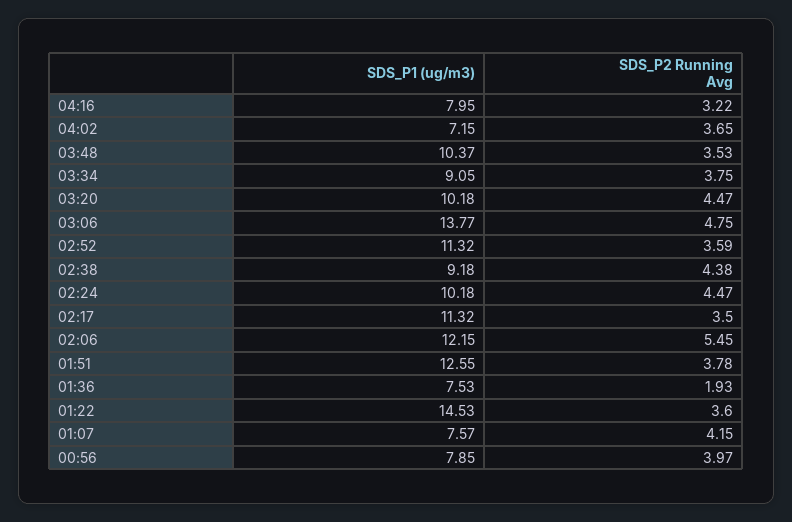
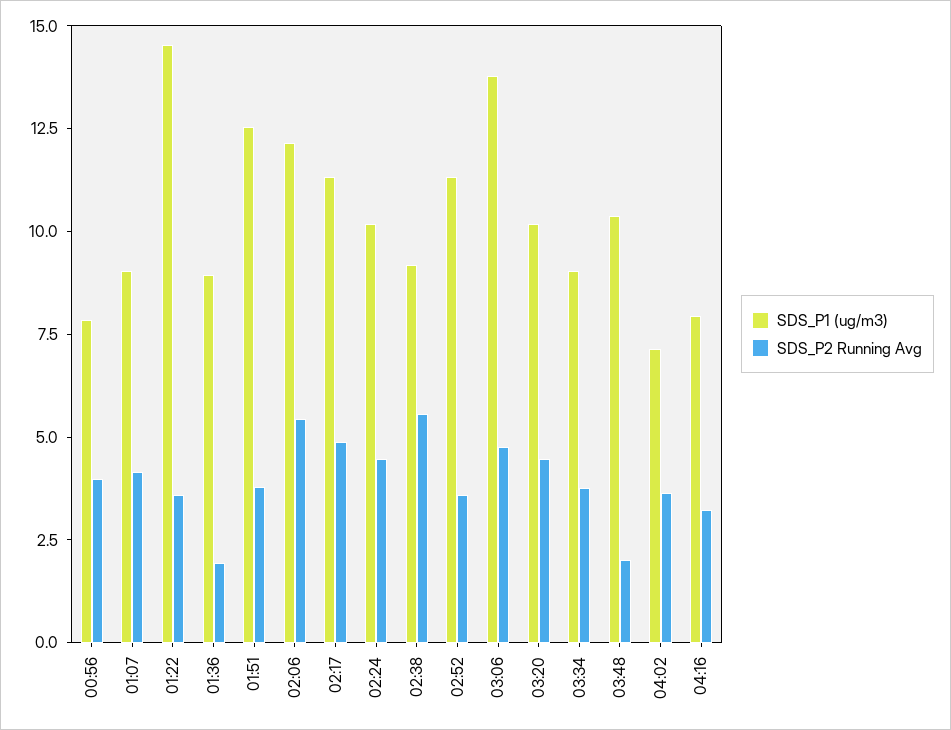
SDS_P2 Running Avg, 03:48: 3.53 -> 2
SDS_P2 Running Avg, 02:38: 4.38 -> 5.5
SDS_P2 Running Avg, 02:17: 3.5 -> 5
SDS_P1 (ug/m3), 01:36: 7.53 -> 9
SDS_P1 (ug/m3), 01:07: 7.57 -> 9

